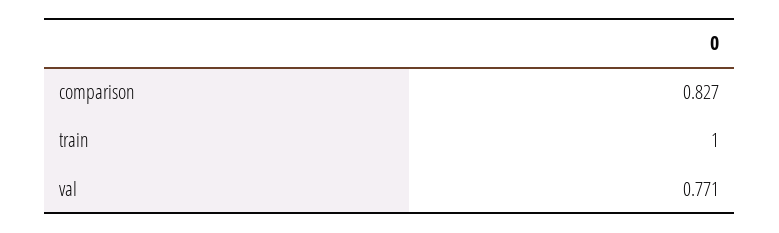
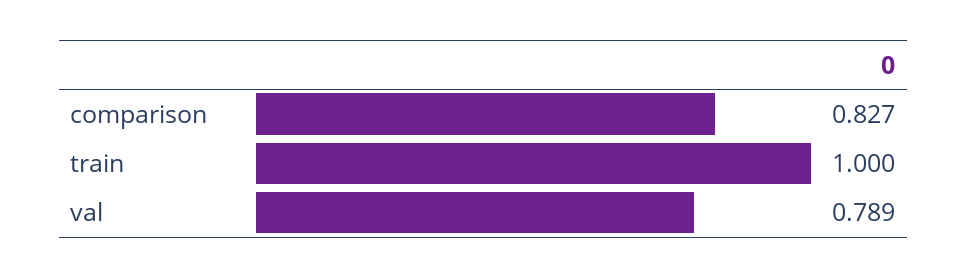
val: 0.771 -> 0.789

